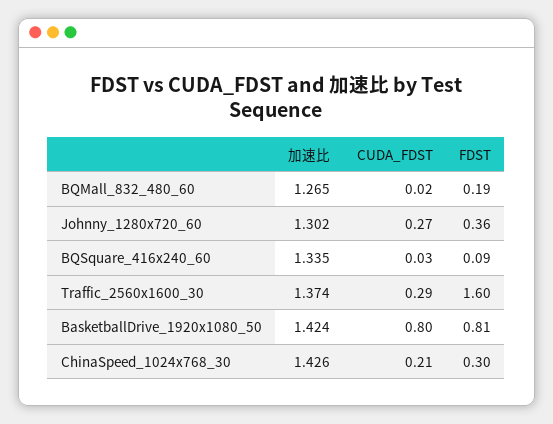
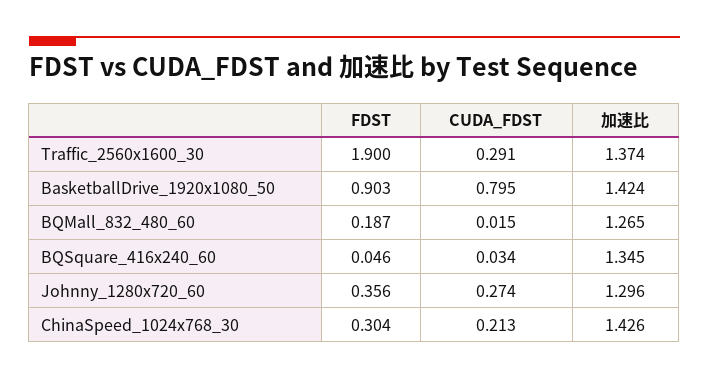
加速比, Johnny_1280x720_60: 1.302 -> 1.296
加速比, BQSquare_416x240_60: 1.335 -> 1.345
FDST, BQSquare_416x240_60: 0.09 -> 0.046
FDST, Traffic_2560x1600_30: 1.6 -> 1.9
FDST, BasketballDrive_1920x1080_50: 0.81 -> 0.903

